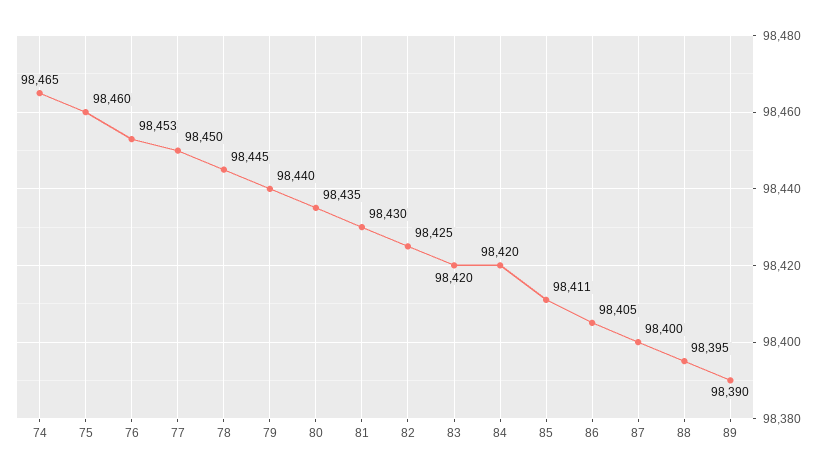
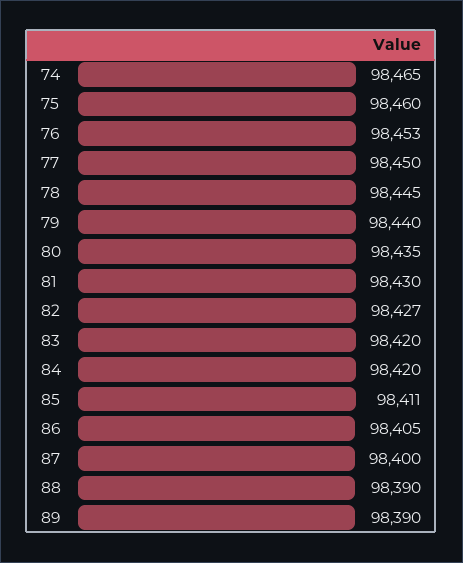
82: 98425 -> 98427
88: 98395 -> 98390

